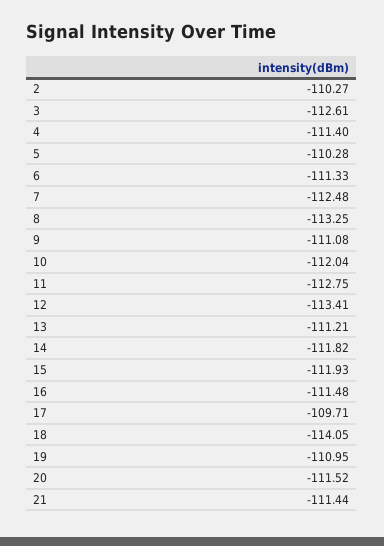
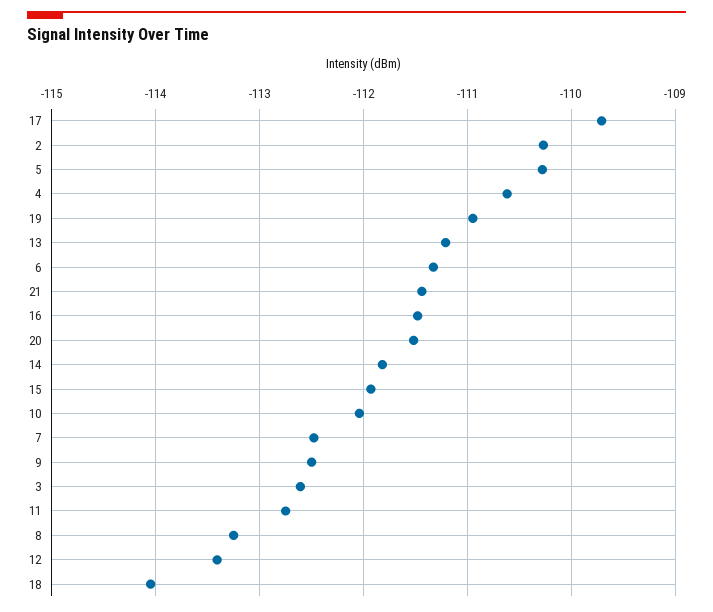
4: -111.4 -> -110.6
9: -111.08 -> -112.5

